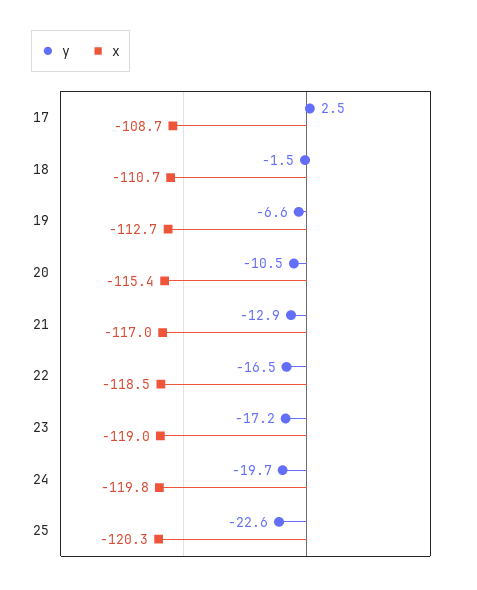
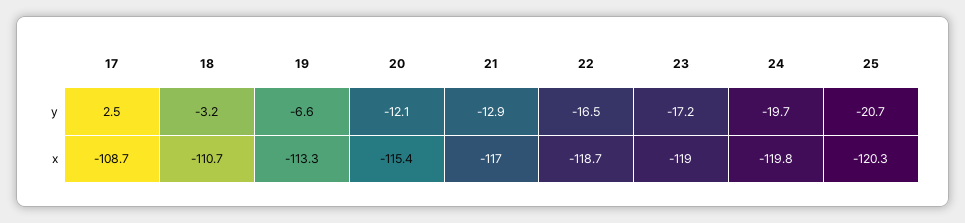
y, 18: -1.5 -> -3.2
x, 19: -112.7 -> -113.3
y, 20: -10.5 -> -12.1
x, 22: -118.5 -> -118.7
y, 25: -22.6 -> -20.7

